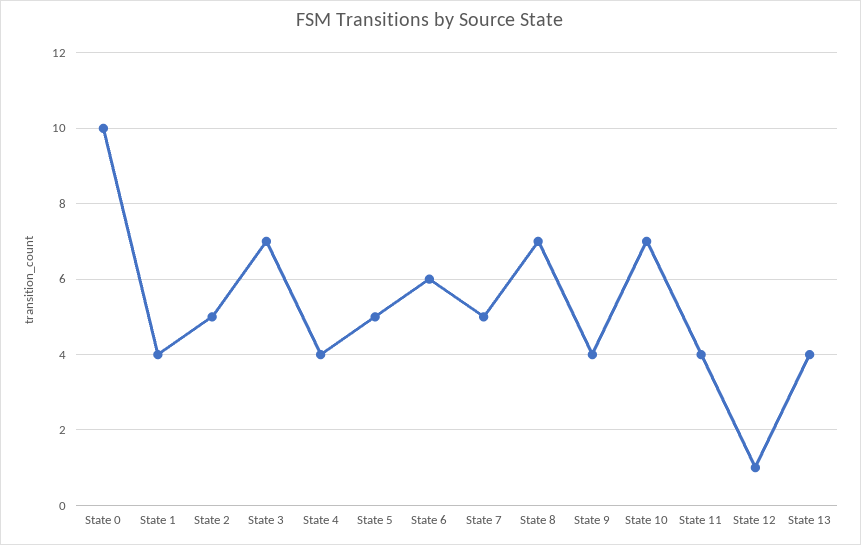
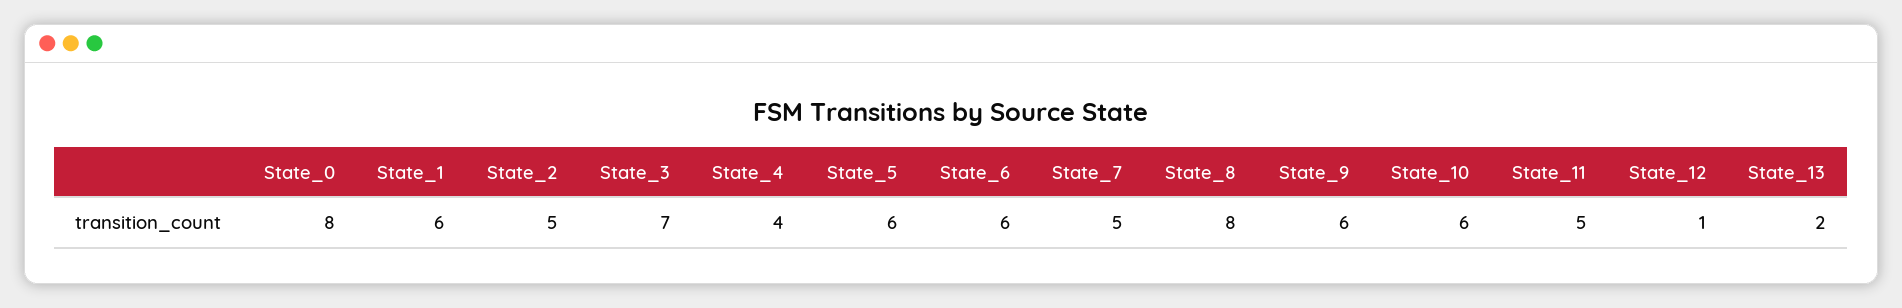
State 0: 10 -> 8
State 1: 4 -> 6
State 5: 5 -> 6
State 8: 7 -> 8
State 9: 4 -> 6
State 10: 7 -> 6
State 11: 4 -> 5
State 13: 4 -> 2

